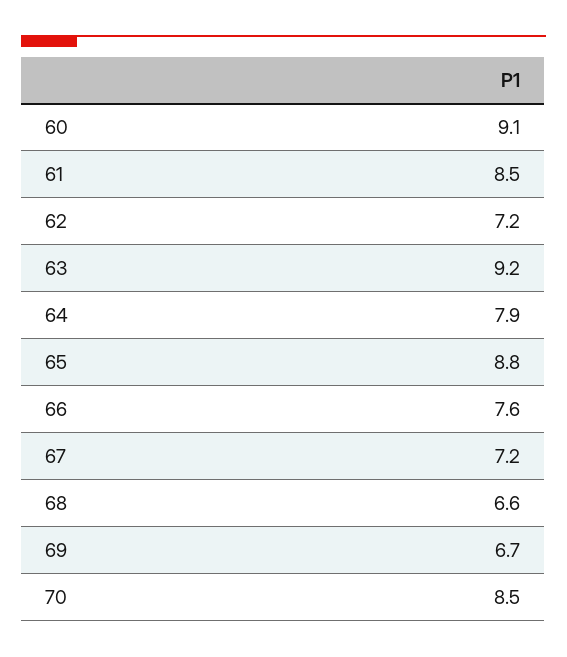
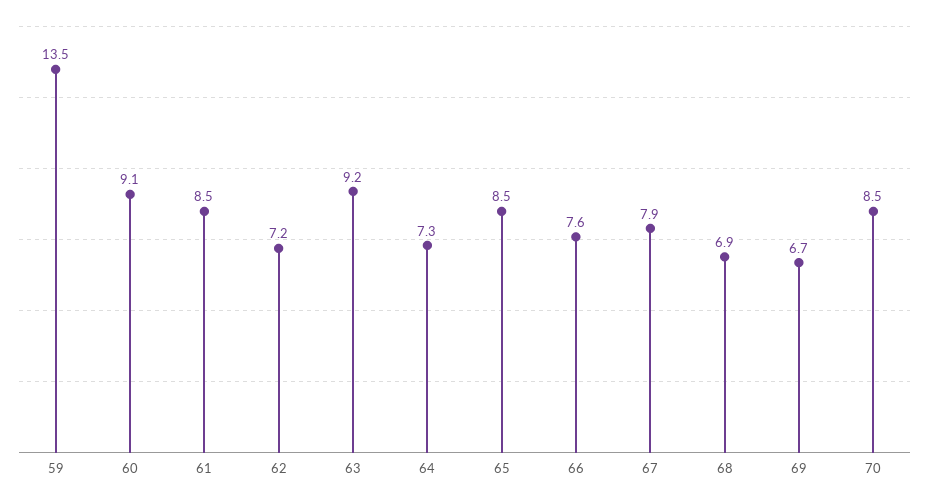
64: 7.9 -> 7.3
65: 8.8 -> 8.5
67: 7.2 -> 7.9
68: 6.6 -> 6.9
59: none -> 13.5

